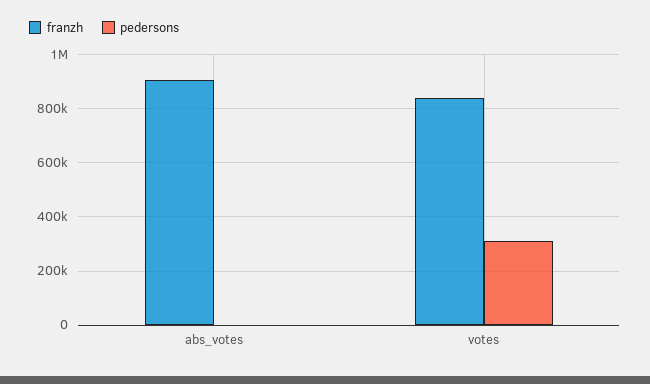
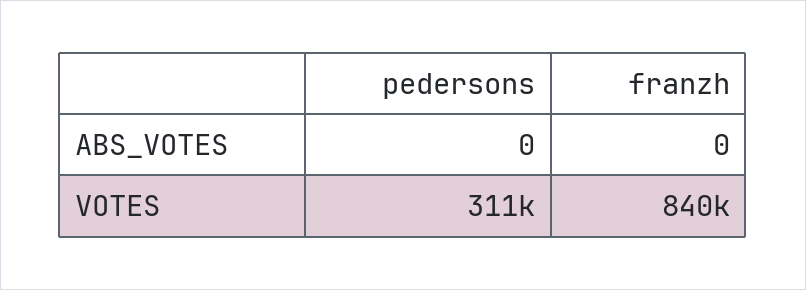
franzh, abs_votes: 900000 -> 0

